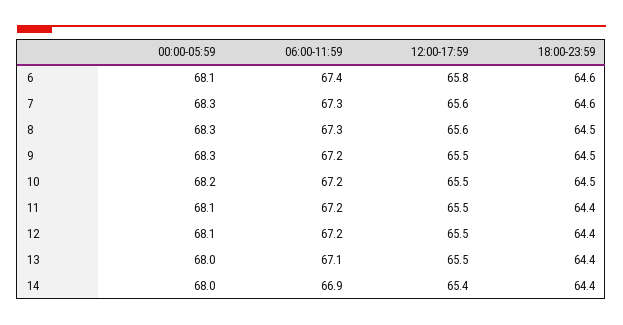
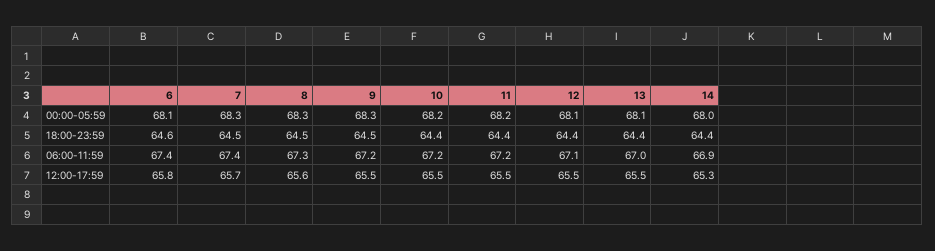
06:00-11:59, 7: 67.3 -> 67.4
12:00-17:59, 7: 65.6 -> 65.7
18:00-23:59, 7: 64.6 -> 64.5
18:00-23:59, 10: 64.5 -> 64.4
00:00-05:59, 11: 68.1 -> 68.2
06:00-11:59, 12: 67.2 -> 67.1
00:00-05:59, 13: 68 -> 68.1
06:00-11:59, 13: 67.1 -> 67
12:00-17:59, 14: 65.4 -> 65.3

